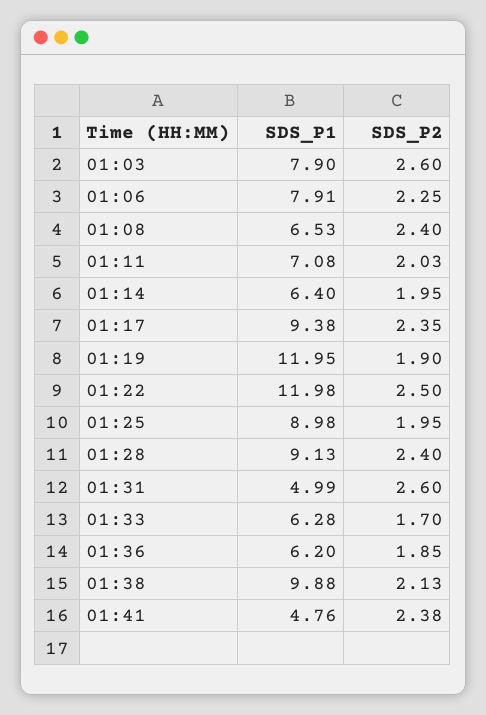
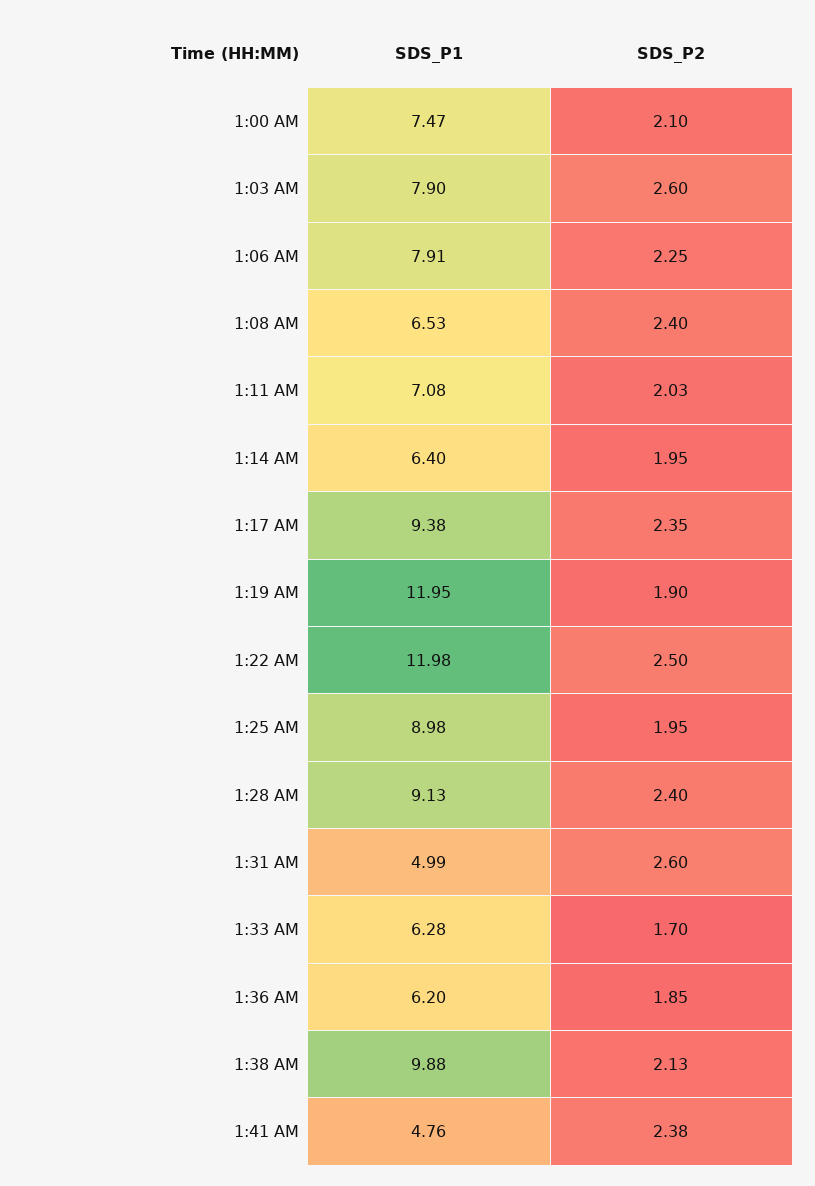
SDS_P1, 1:00 AM: none -> 7.47
SDS_P2, 1:00 AM: none -> 2.1

